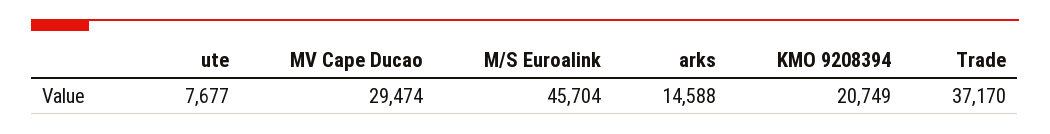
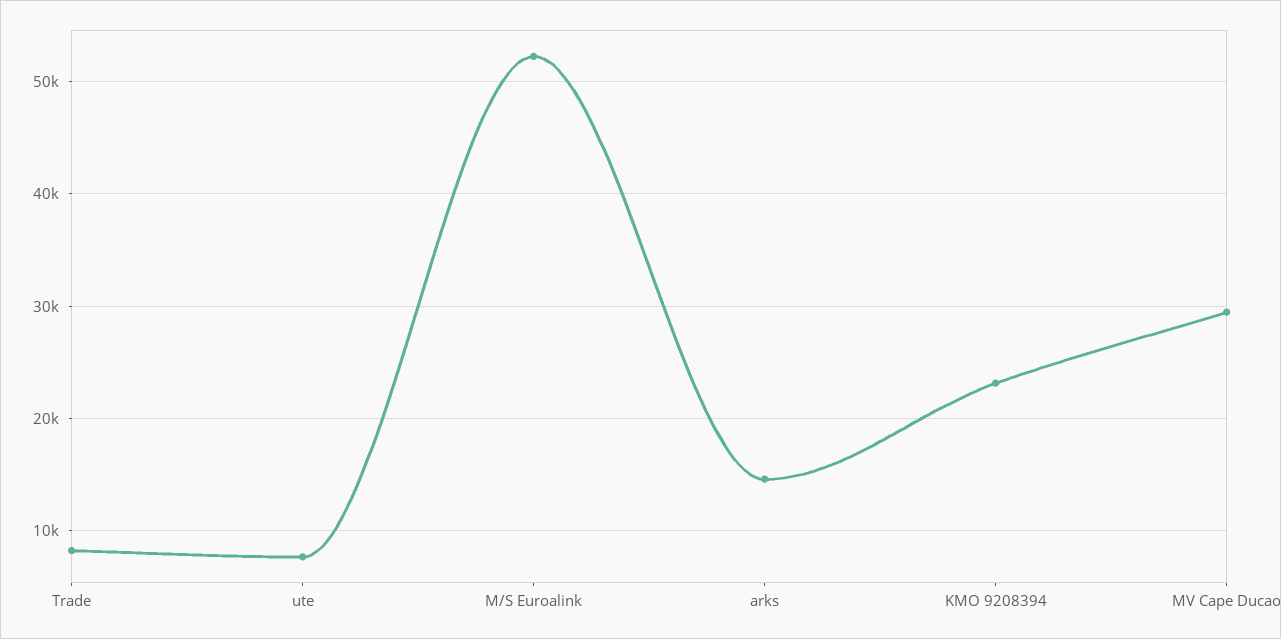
M/S Euroalink: 45704 -> 52000
KMO 9208394: 20749 -> 23000
Trade: 37170 -> 8000

